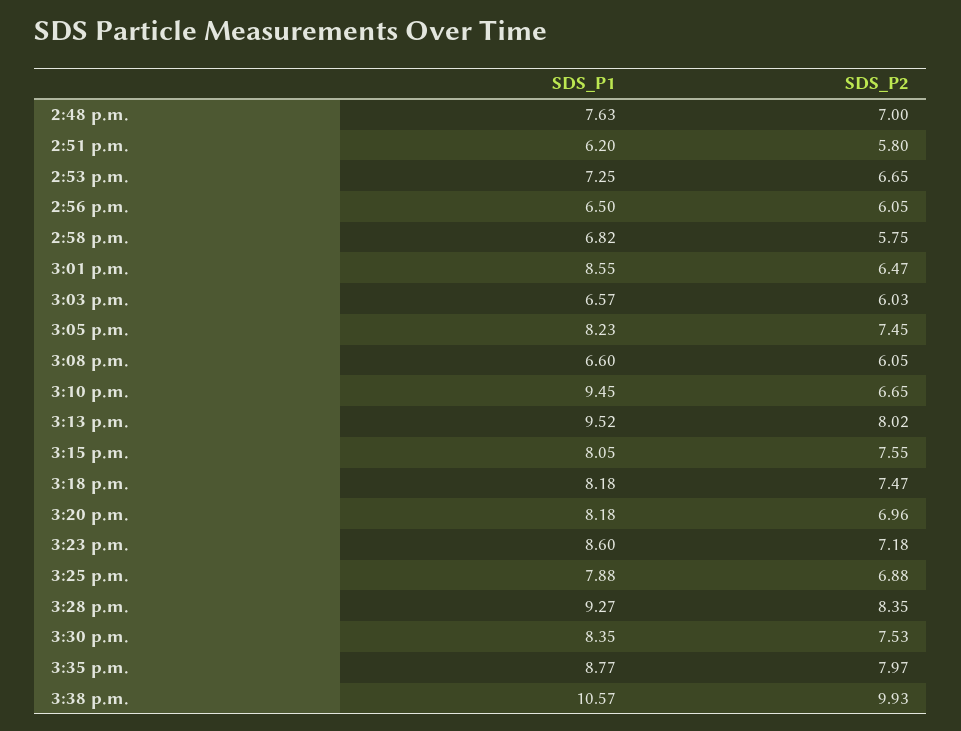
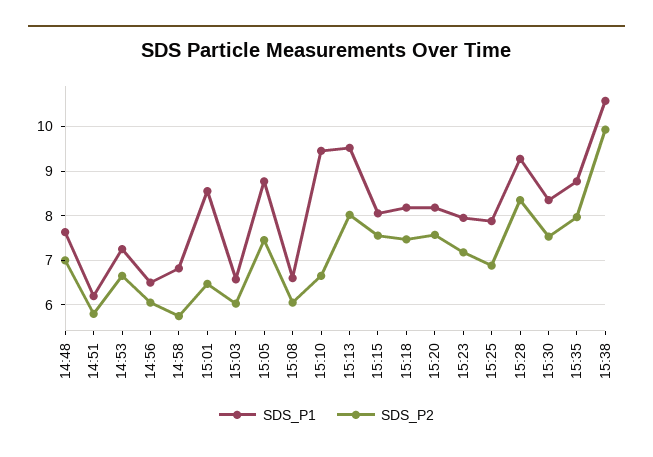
SDS_P1, 3:05 p.m.: 8.23 -> 8.8
SDS_P2, 3:20 p.m.: 6.96 -> 7.6
SDS_P1, 3:23 p.m.: 8.6 -> 8

